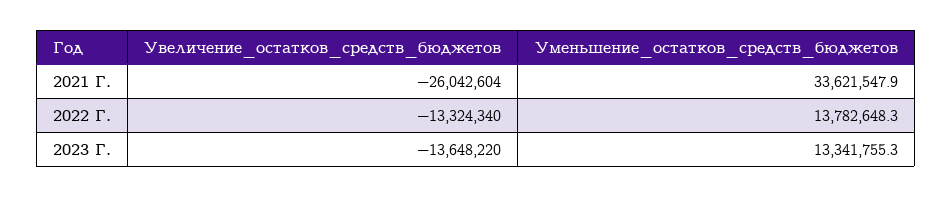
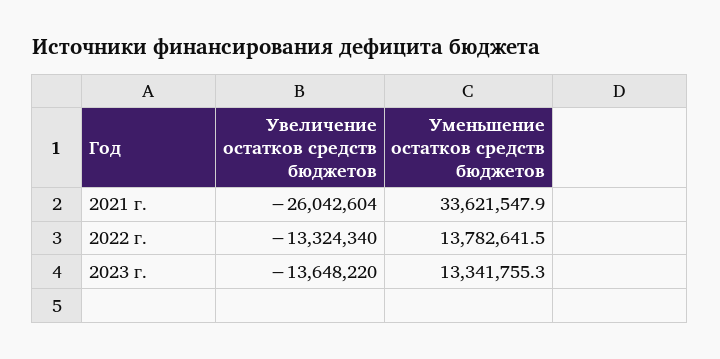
Уменьшение_остатков_средств_бюджетов, 2022 Г.: 13782648.3 -> 13782641.5

